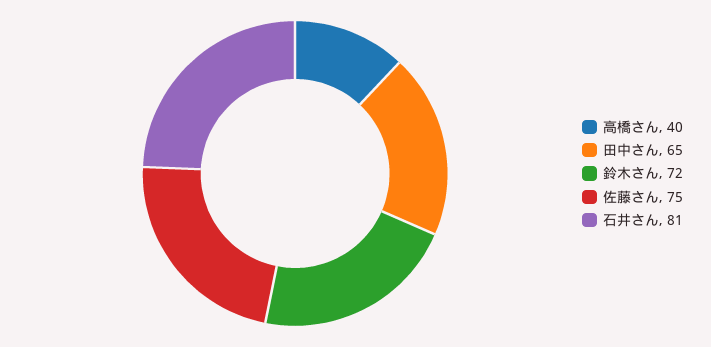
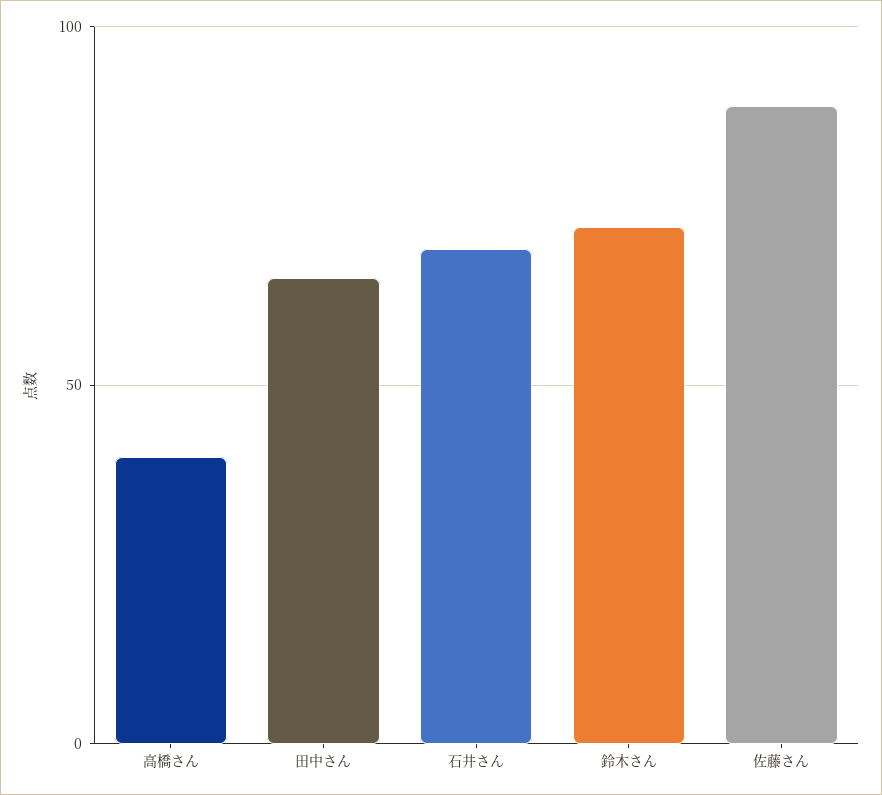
佐藤さん: 75 -> 90
石井さん: 81 -> 70

